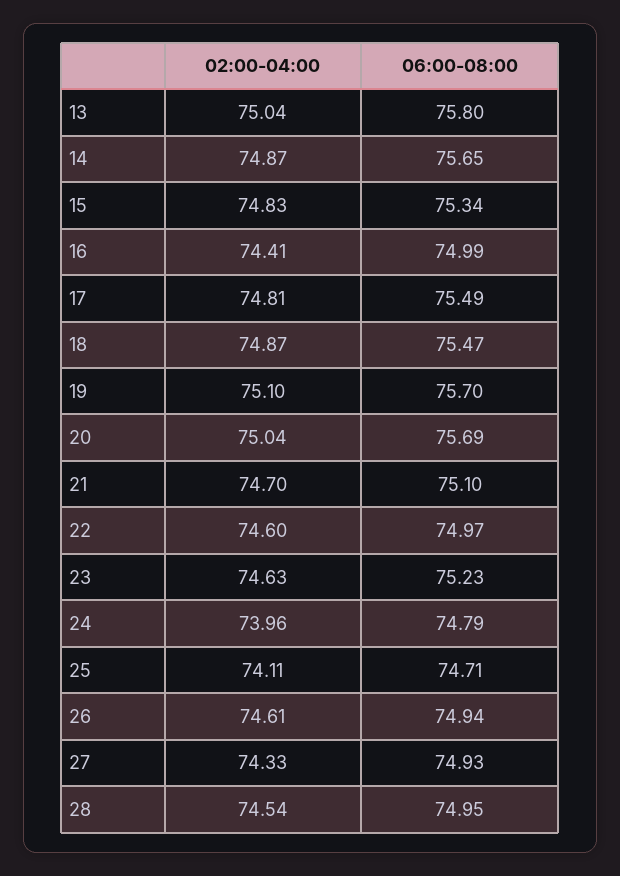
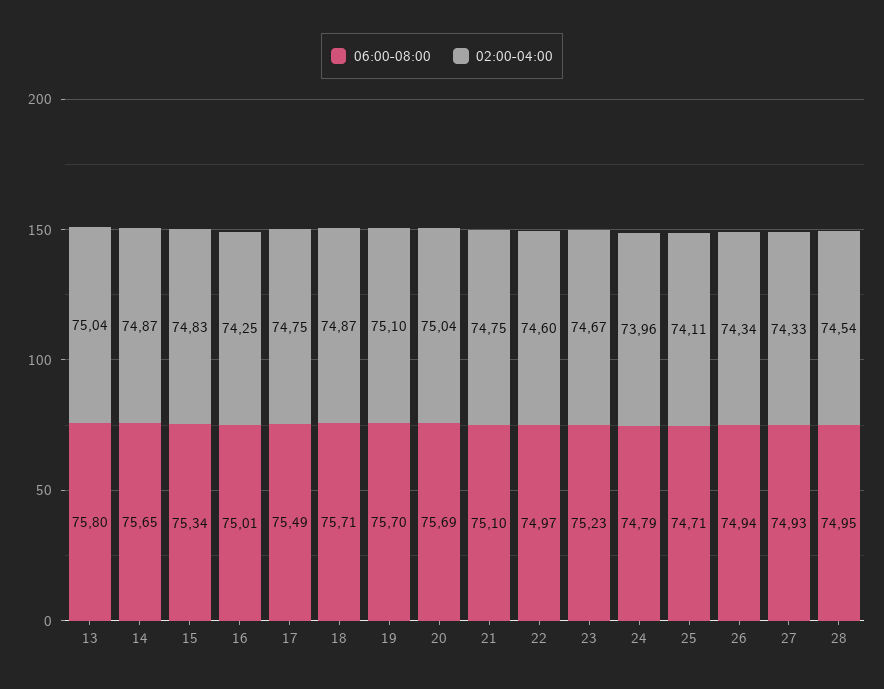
02:00-04:00, 16: 74.41 -> 74.25
06:00-08:00, 16: 74.99 -> 75.01
02:00-04:00, 17: 74.81 -> 74.75
06:00-08:00, 18: 75.47 -> 75.71
02:00-04:00, 21: 74.7 -> 74.75
02:00-04:00, 23: 74.63 -> 74.67
02:00-04:00, 26: 74.61 -> 74.34

